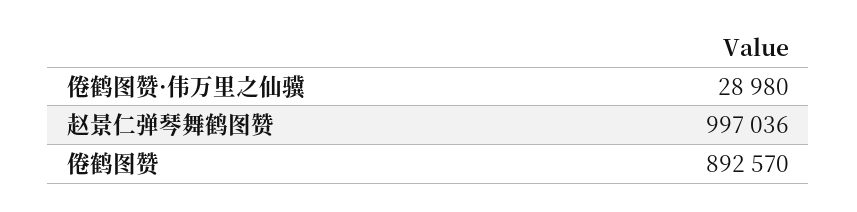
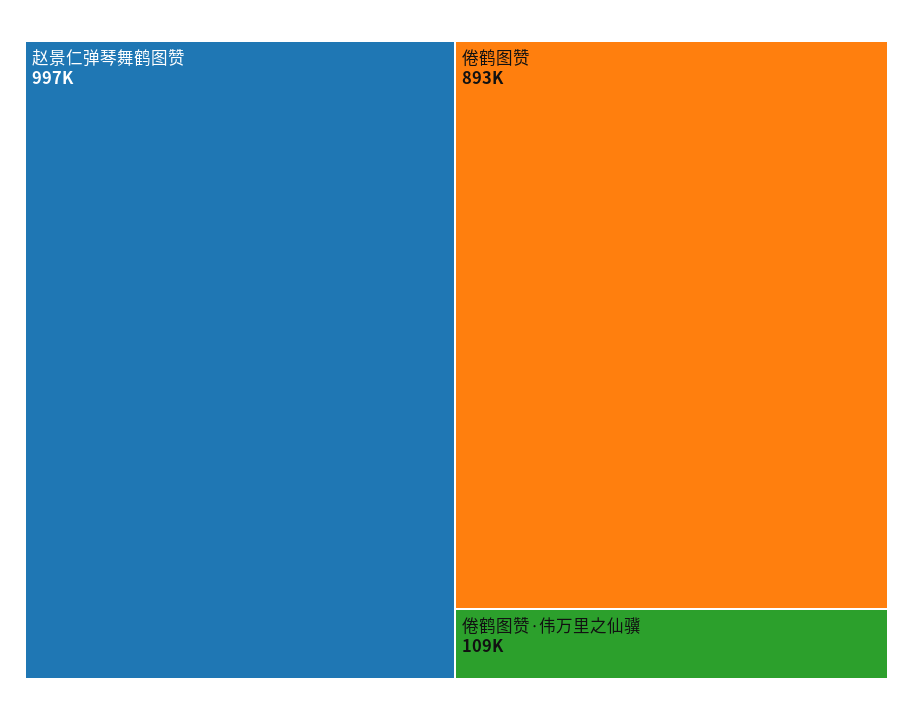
倦鹤图赞·伟万里之仙骥: 28980 -> 109000

